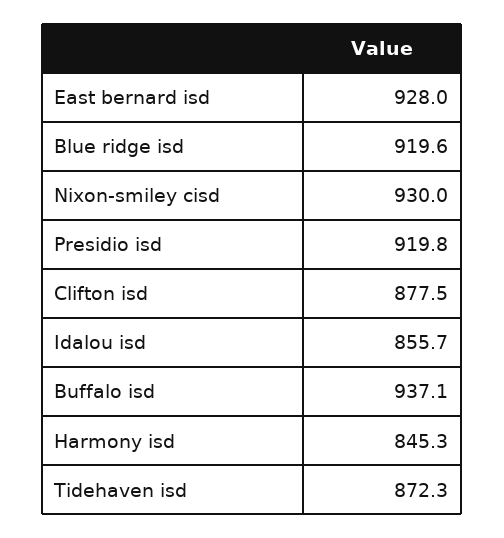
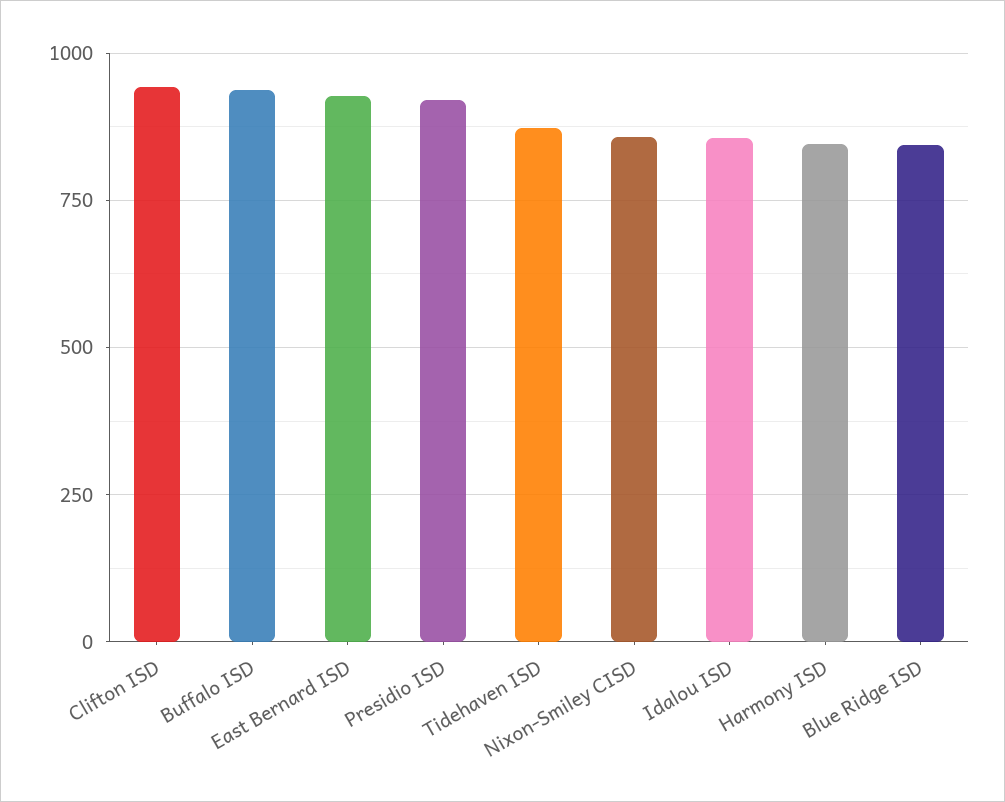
Blue ridge isd: 919.6 -> 850
Nixon-smiley cisd: 930 -> 850
Clifton isd: 877.5 -> 950

